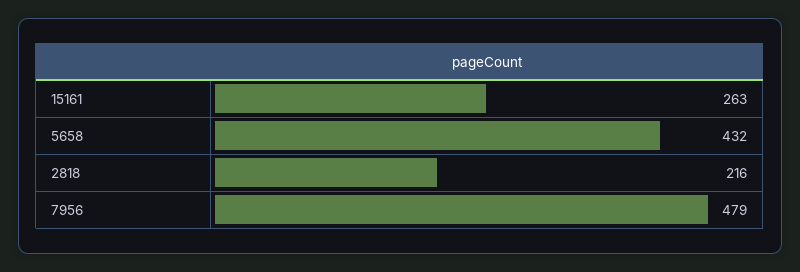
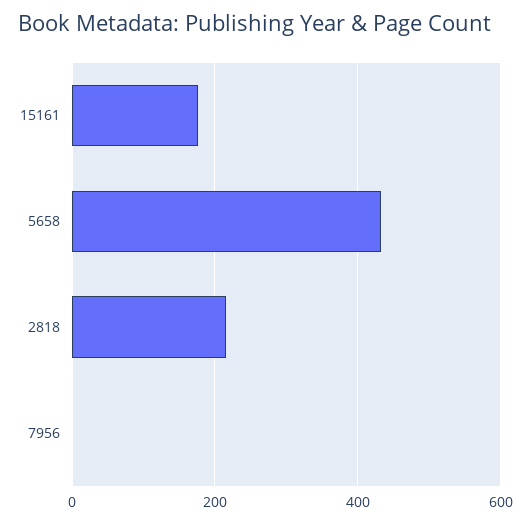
15161: 263 -> 180
7956: 479 -> 0

